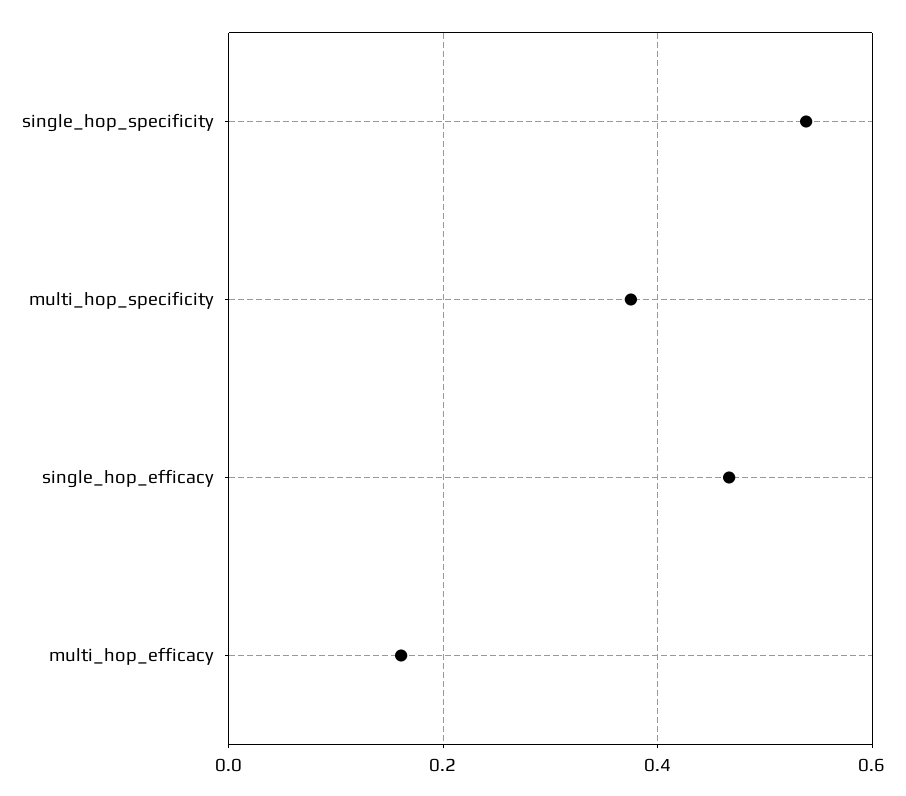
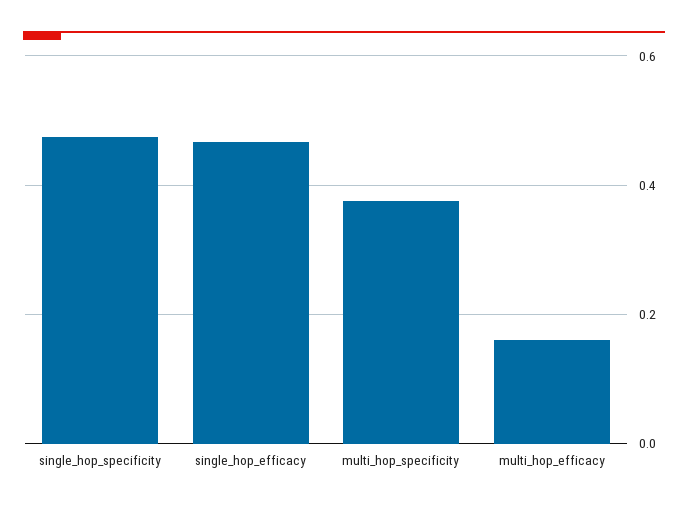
single_hop_specificity: 0.54 -> 0.48

